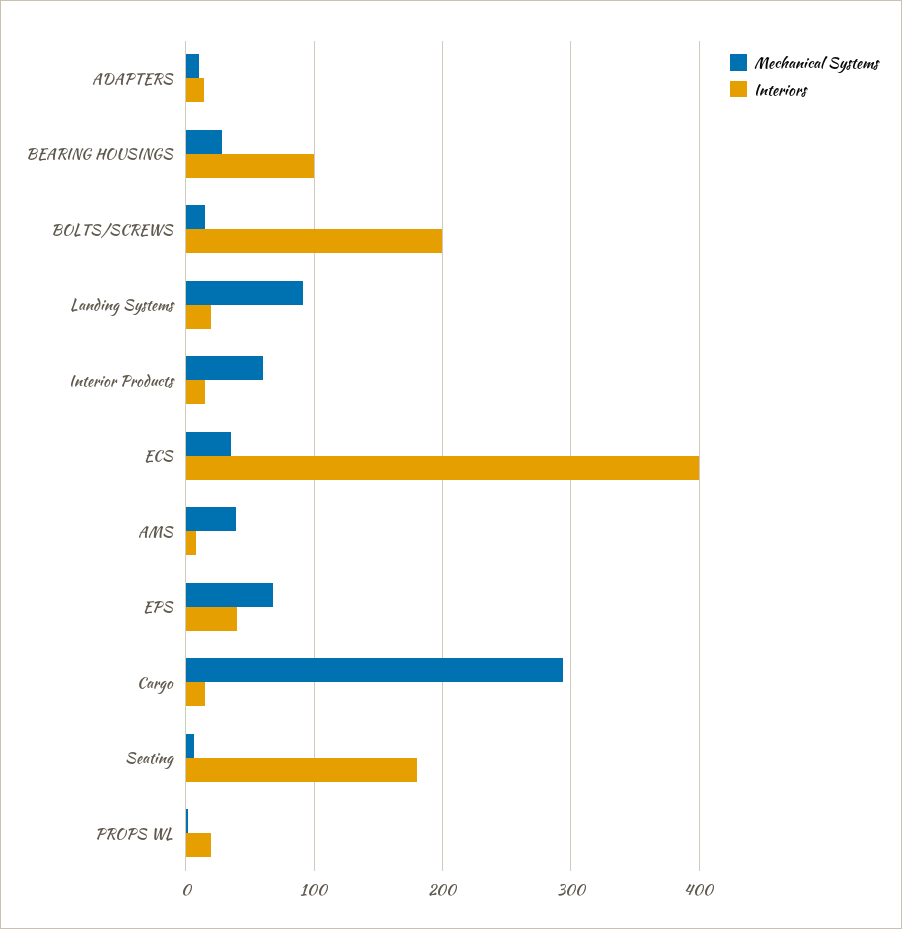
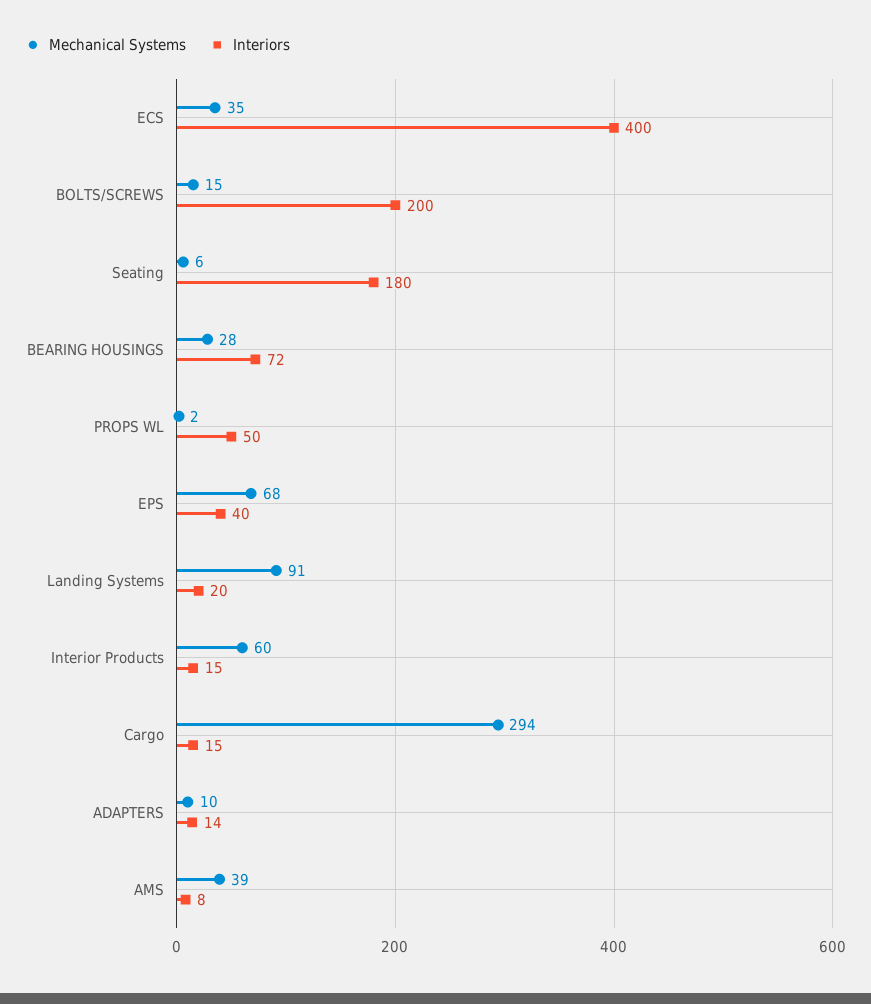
Interiors, BEARING HOUSINGS: 100 -> 72
Interiors, PROPS WL: 20 -> 50

